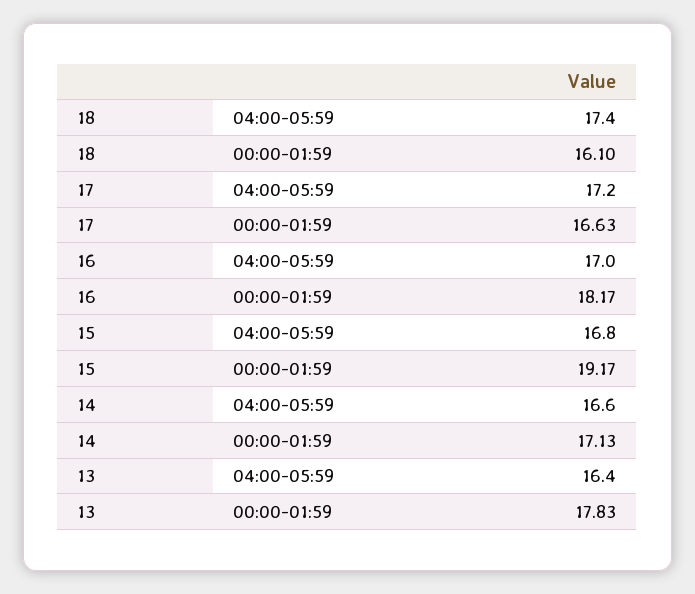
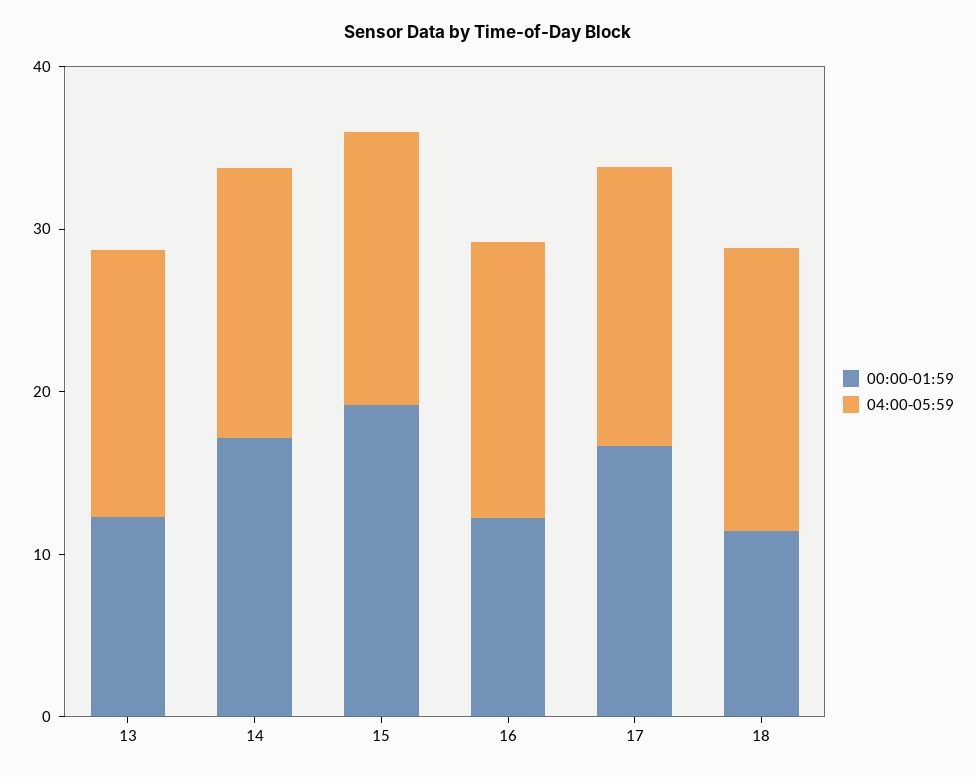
00:00-01:59, 18: 16.1 -> 12
00:00-01:59, 16: 18.17 -> 12
00:00-01:59, 13: 17.83 -> 12

